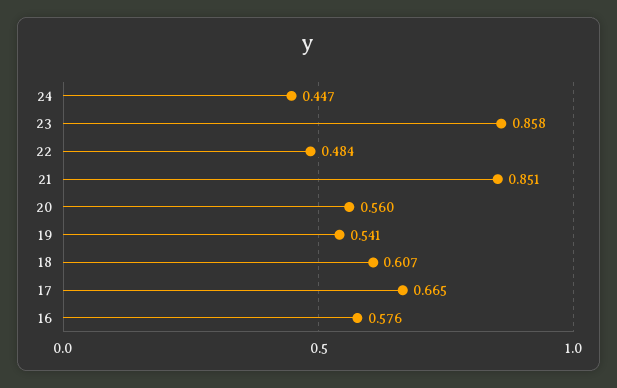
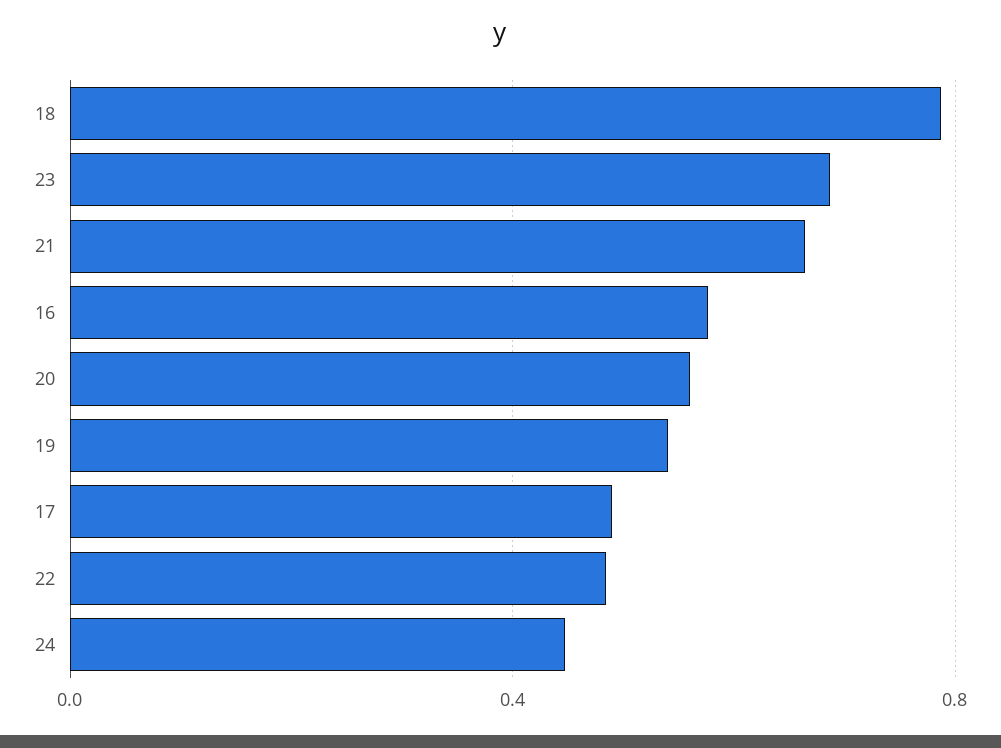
23: 0.858 -> 0.7
21: 0.851 -> 0.65
18: 0.607 -> 0.8
17: 0.665 -> 0.5

